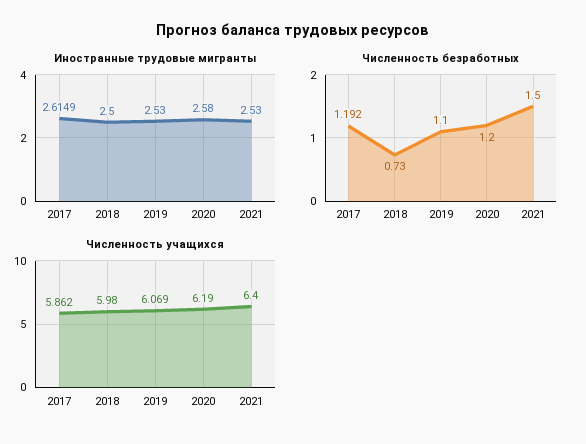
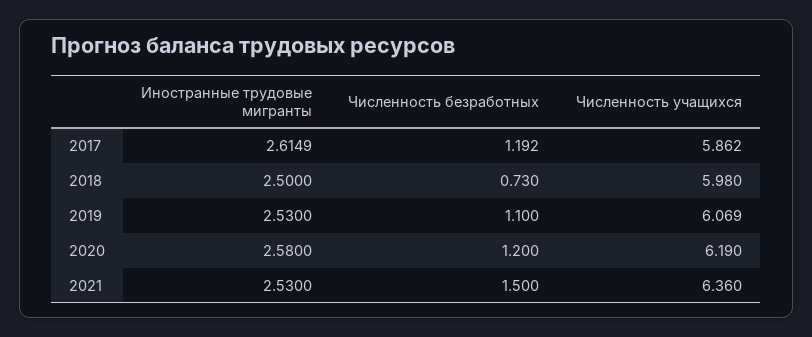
Численность учащихся, 2021: 6.4 -> 6.36

